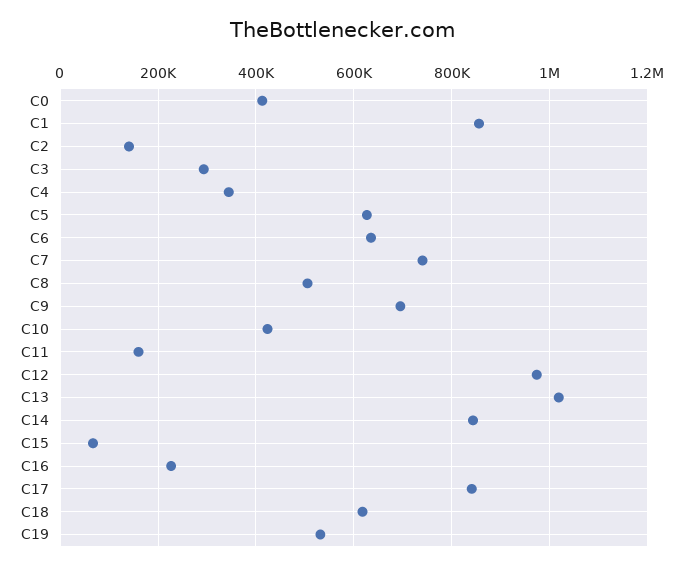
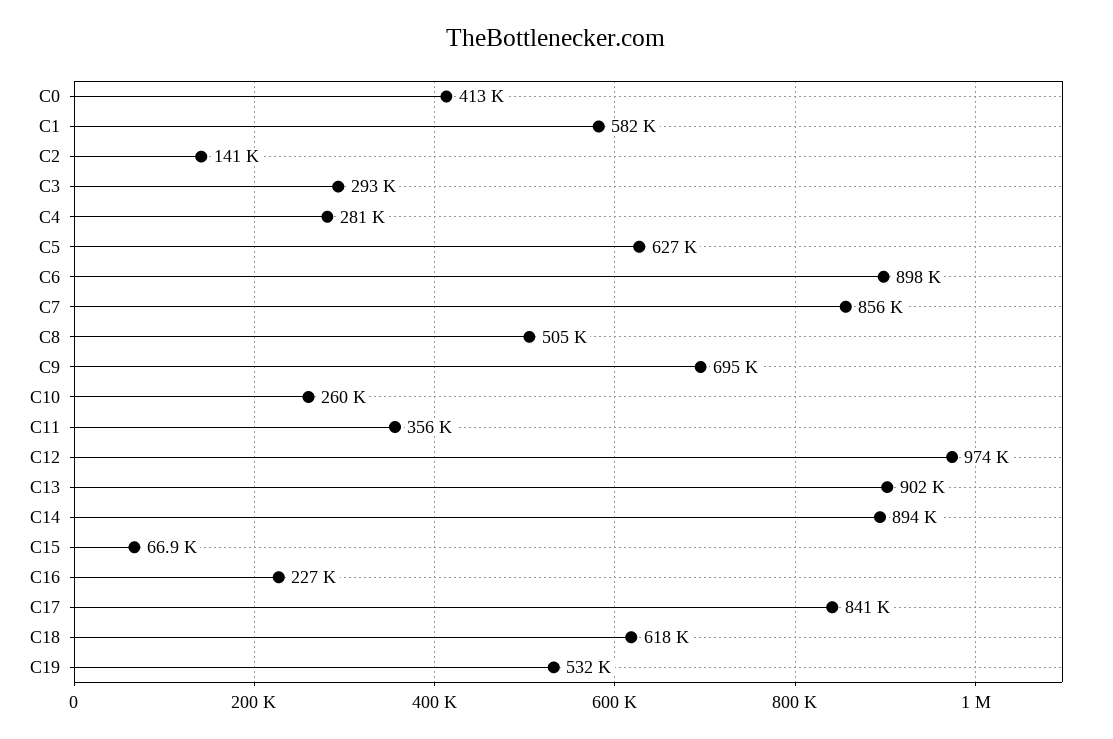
C1: 860000 -> 582000
C4: 340000 -> 281000
C6: 640000 -> 898000
C7: 740000 -> 856000
C10: 420000 -> 260000
C11: 160000 -> 356000
C13: 1020000 -> 902000
C14: 840000 -> 894000

